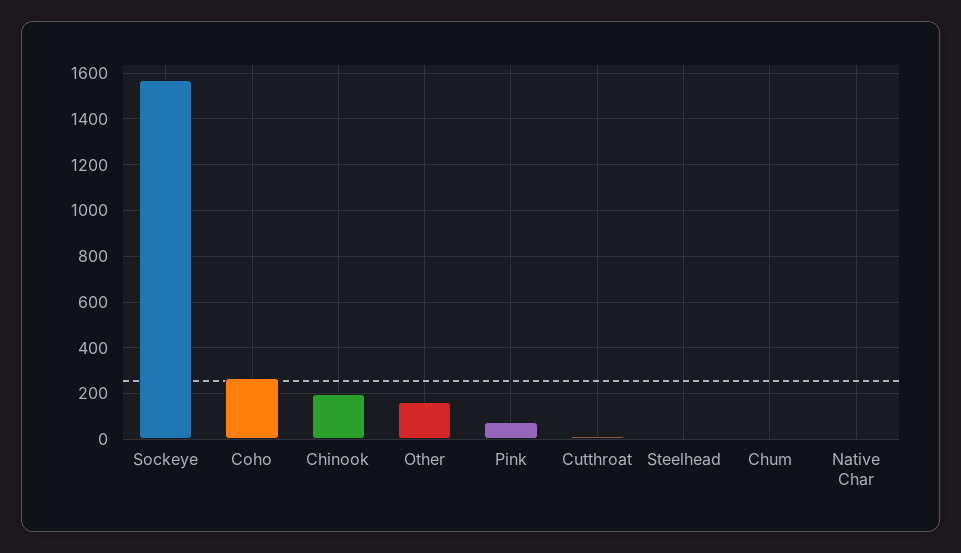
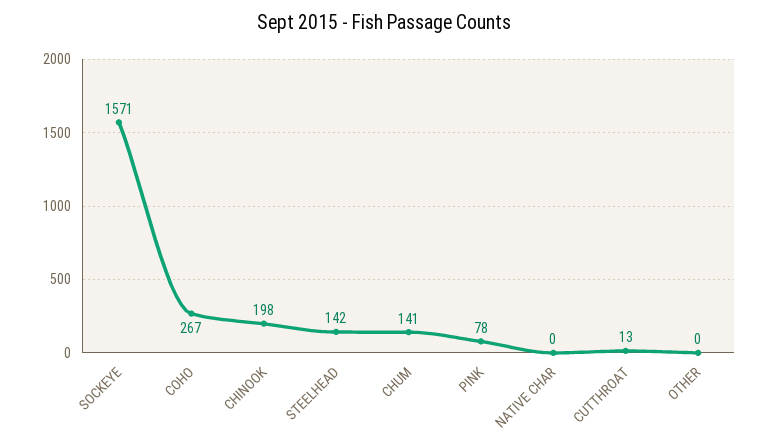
Other: 150 -> 0
Steelhead: 0 -> 142
Chum: 0 -> 141

